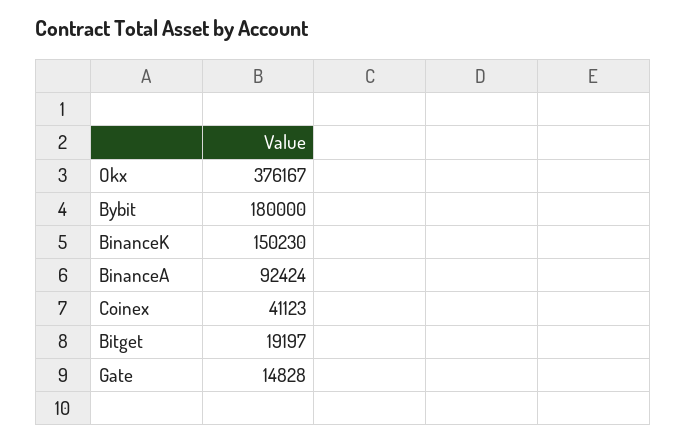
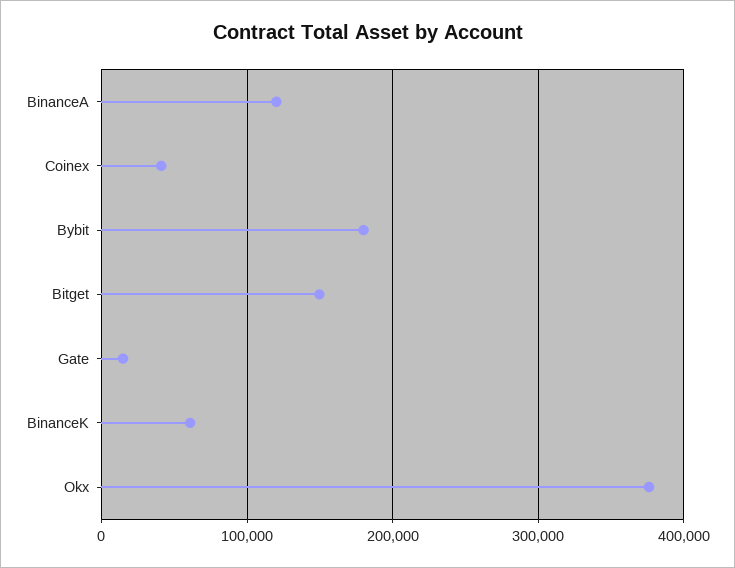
BinanceK: 150230 -> 60000
BinanceA: 92424 -> 120000
Bitget: 19197 -> 150000

